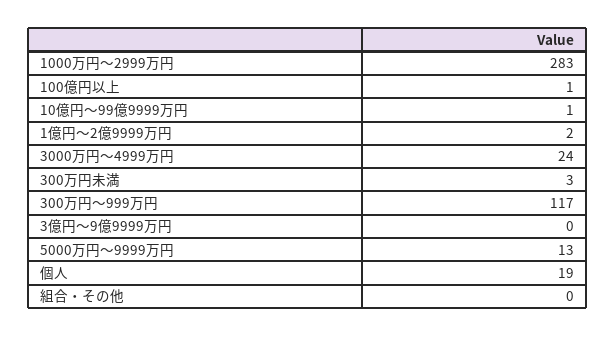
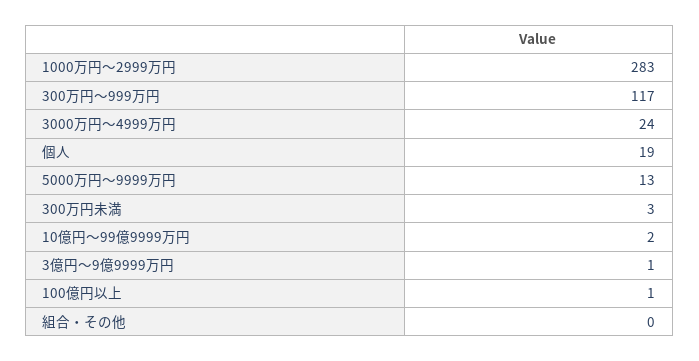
10億円～99億9999万円: 1 -> 2
1億円～2億9999万円: 2 -> none
3億円～9億9999万円: 0 -> 1

